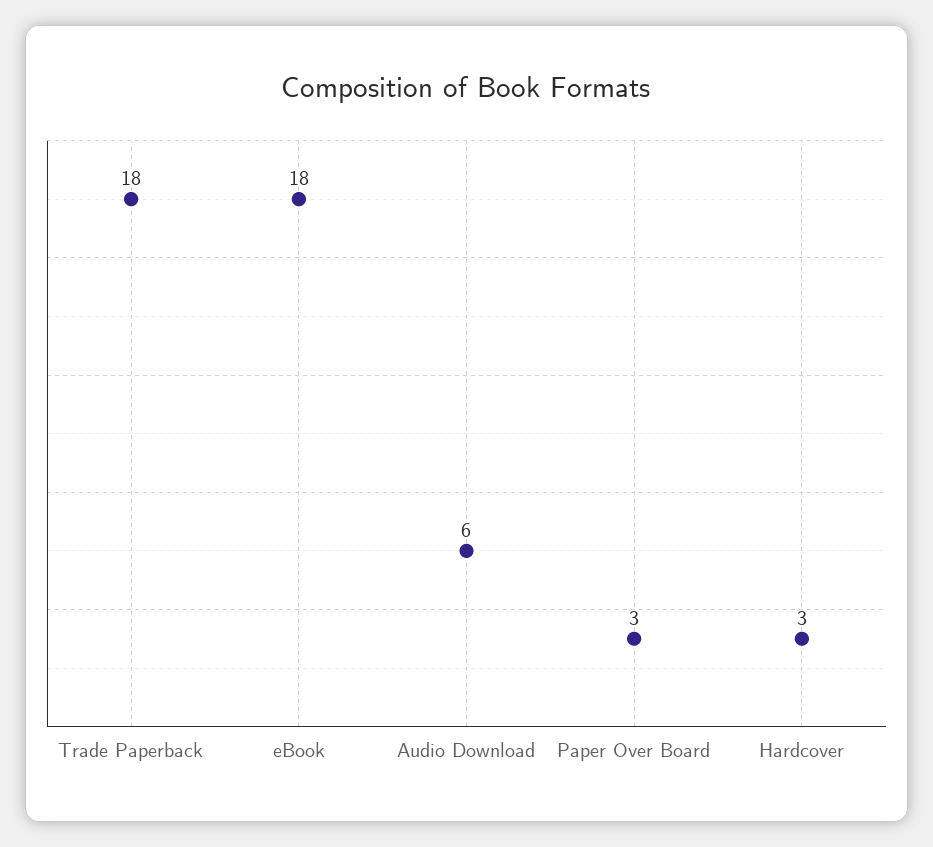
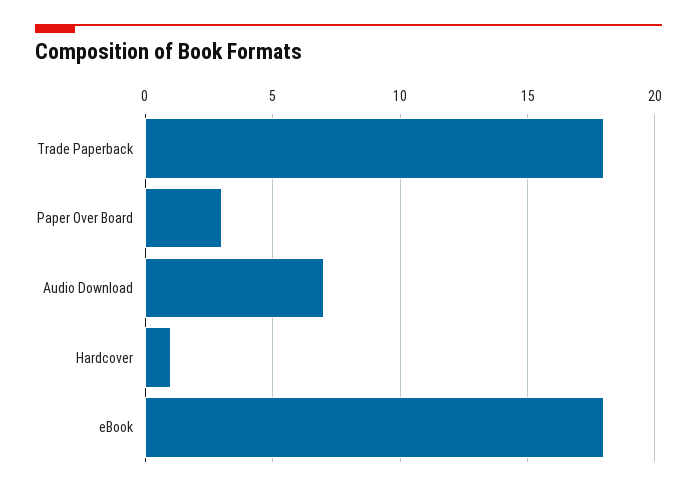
Audio Download: 6 -> 7
Hardcover: 3 -> 1

